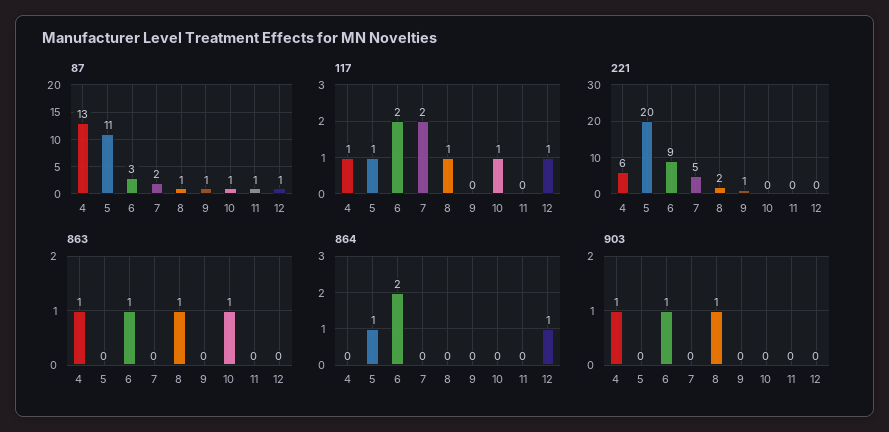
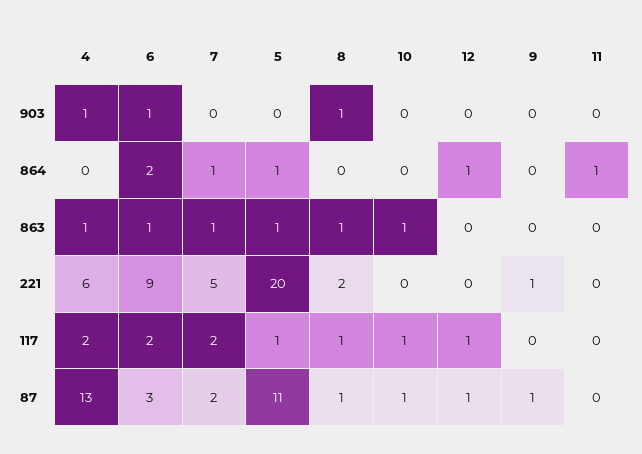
87, 11: 1 -> 0
117, 4: 1 -> 2
863, 5: 0 -> 1
863, 7: 0 -> 1
864, 7: 0 -> 1
864, 11: 0 -> 1

